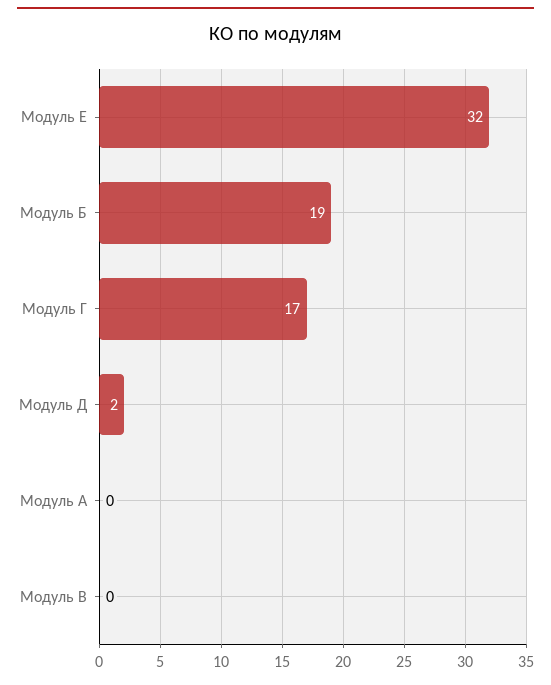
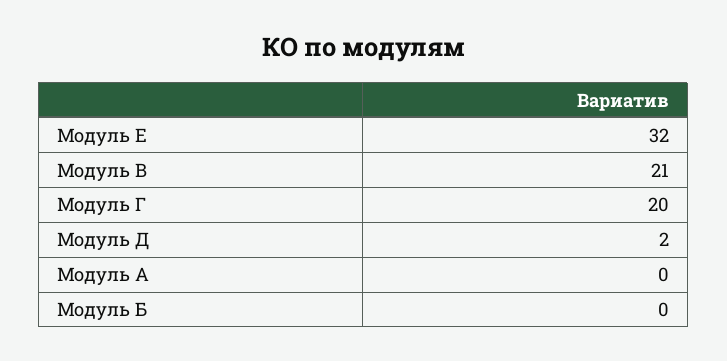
Модуль Б: 19 -> 0
Модуль Г: 17 -> 20
Модуль В: 0 -> 21

